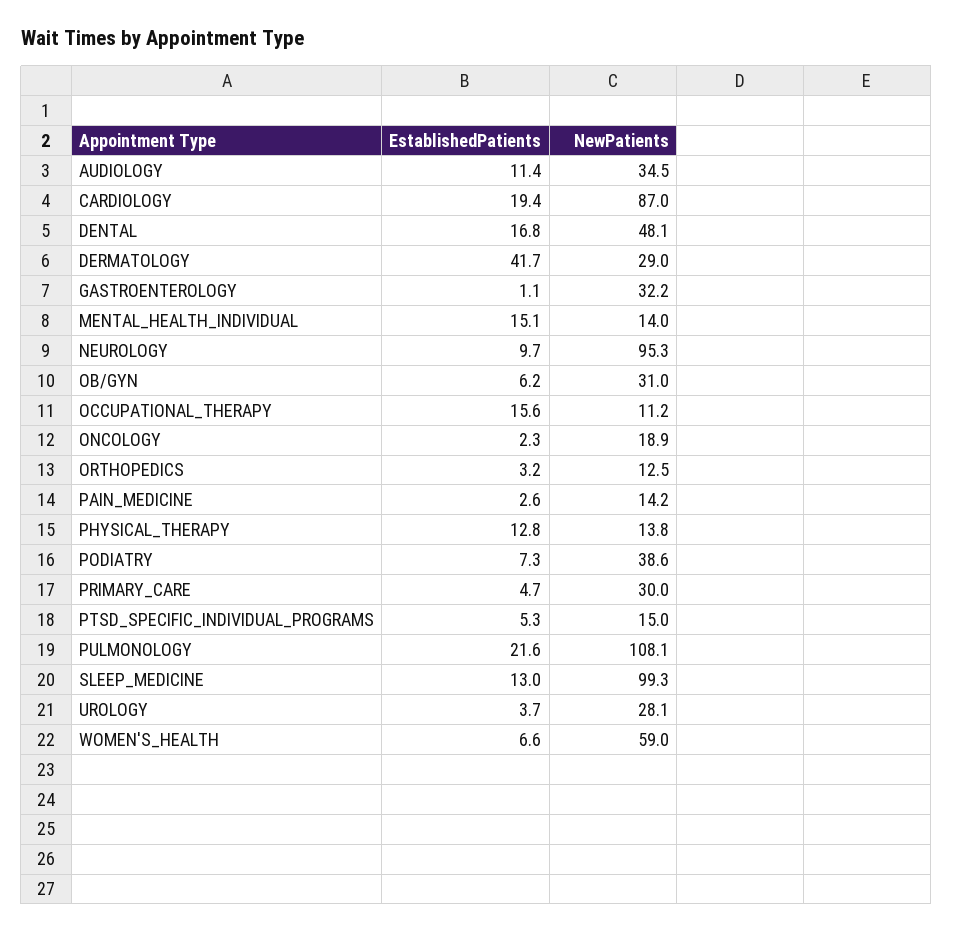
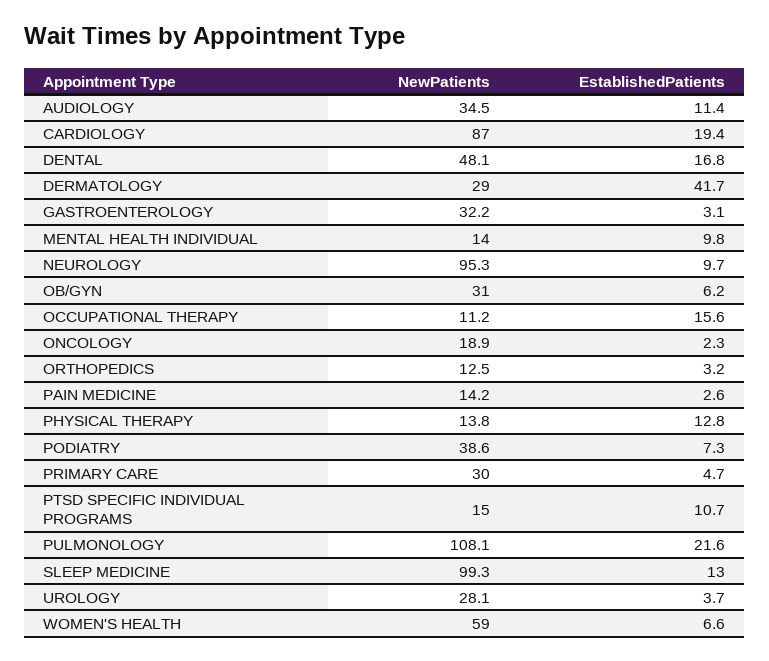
EstablishedPatients, GASTROENTEROLOGY: 1.1 -> 3.1
EstablishedPatients, MENTAL_HEALTH_INDIVIDUAL: 15.1 -> 9.8
EstablishedPatients, PTSD_SPECIFIC_INDIVIDUAL_PROGRAMS: 5.3 -> 10.7

